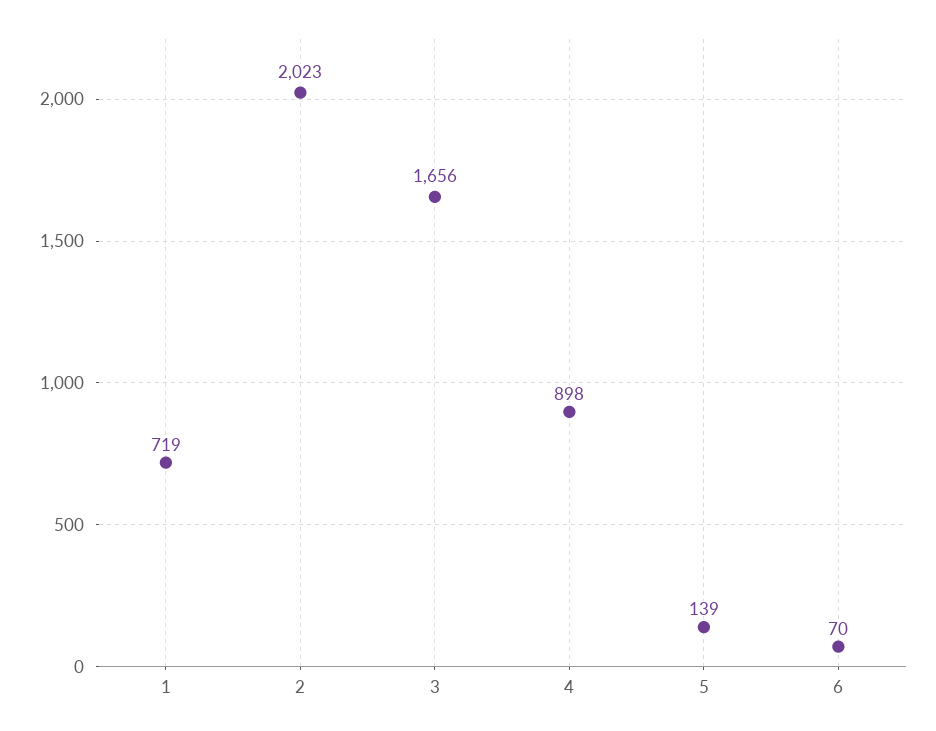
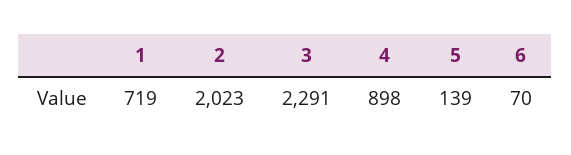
3: 1656 -> 2291

